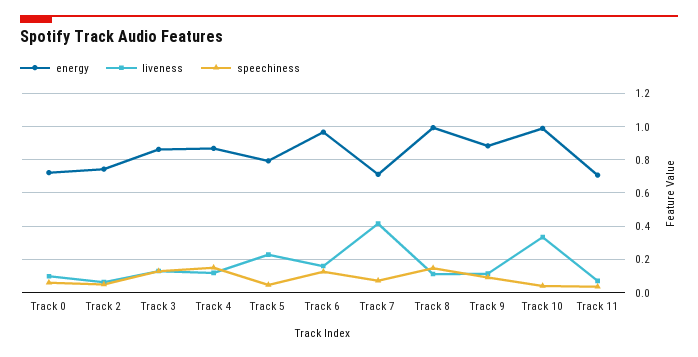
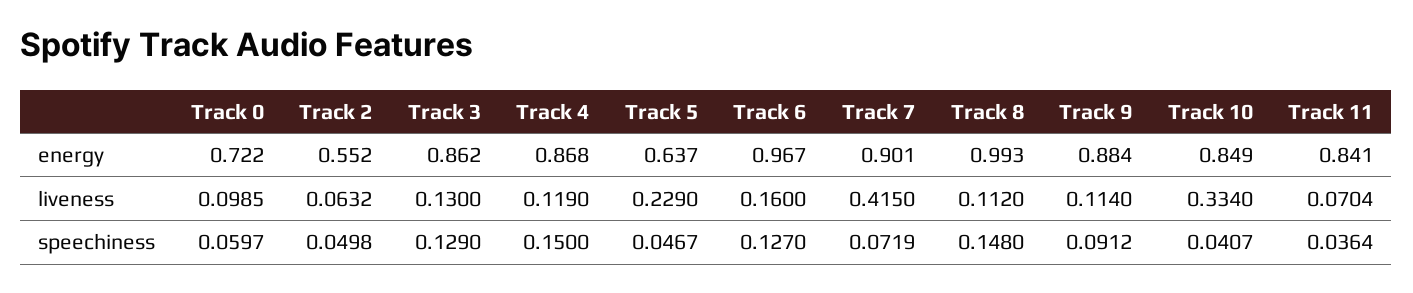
energy, Track 2: 0.75 -> 0.552
energy, Track 5: 0.8 -> 0.637
energy, Track 7: 0.7 -> 0.901
energy, Track 10: 1 -> 0.849
energy, Track 11: 0.7 -> 0.841

